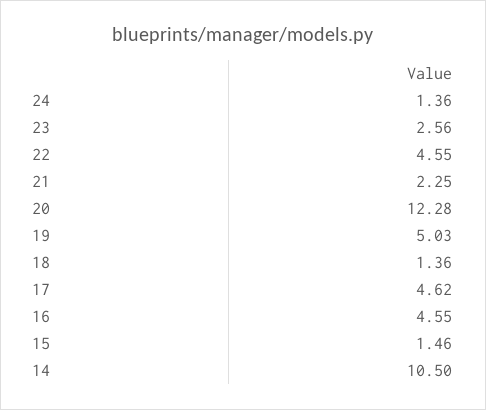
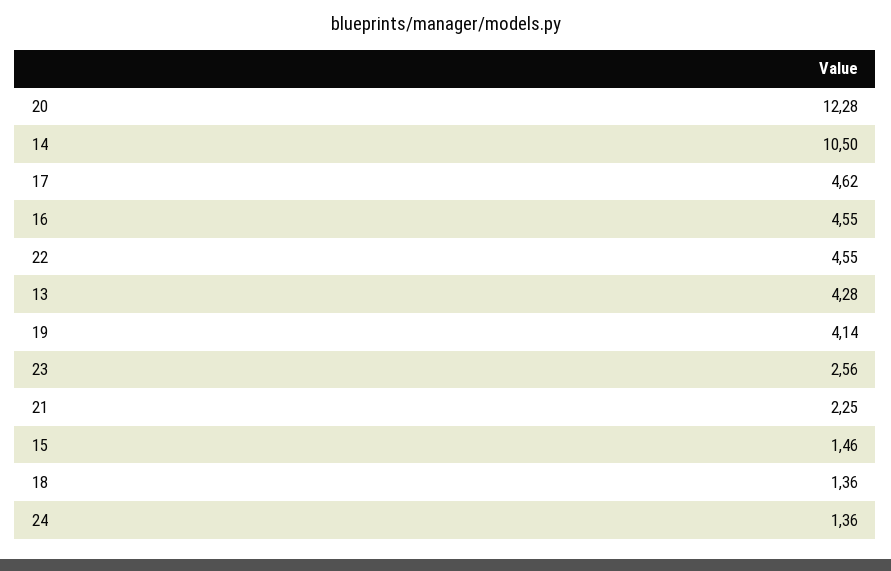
19: 5.03 -> 4.14
13: none -> 4.28

